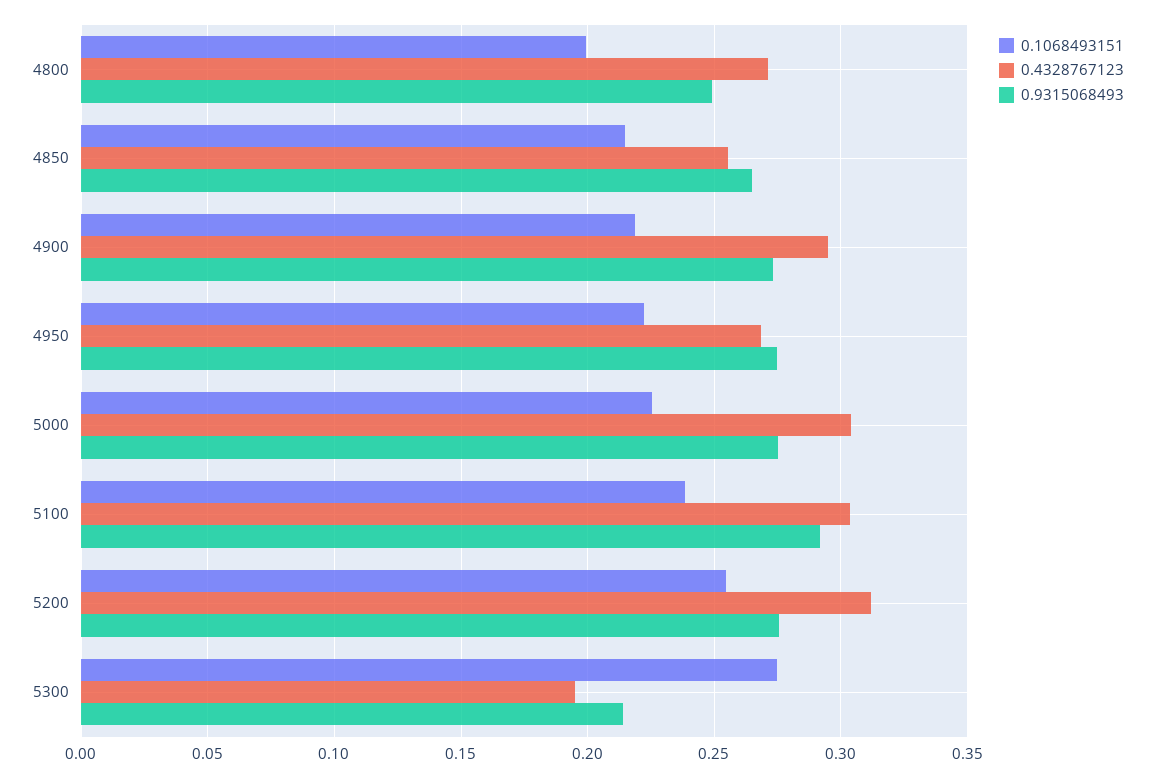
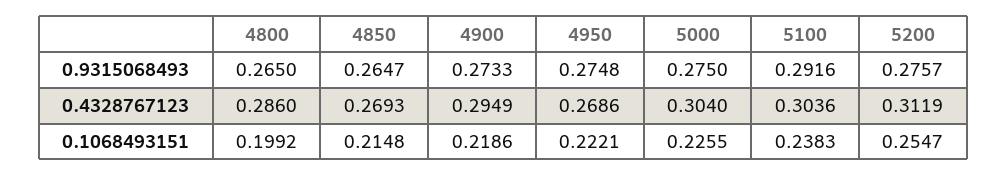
0.4328767123, 4800: 0.27 -> 0.286
0.9315068493, 4800: 0.25 -> 0.265
0.4328767123, 4850: 0.255 -> 0.2693
0.1068493151, 5300: 0.275 -> none
0.4328767123, 5300: 0.195 -> none
0.9315068493, 5300: 0.215 -> none

